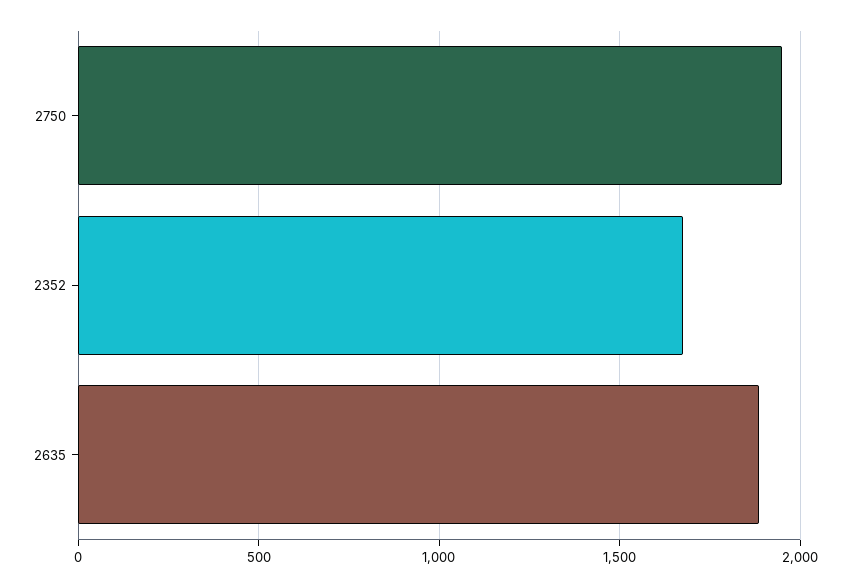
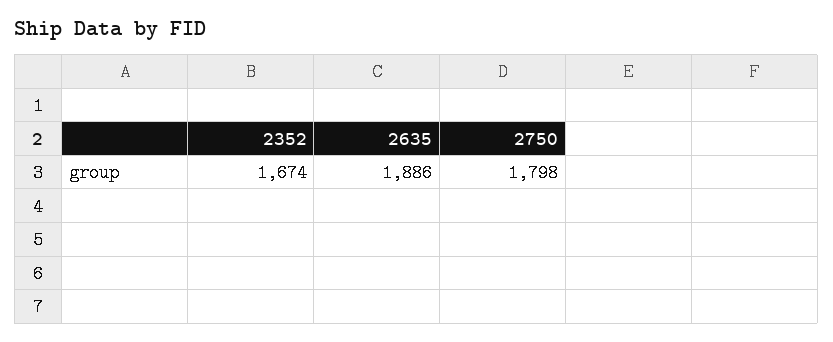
2750: 1950 -> 1798

